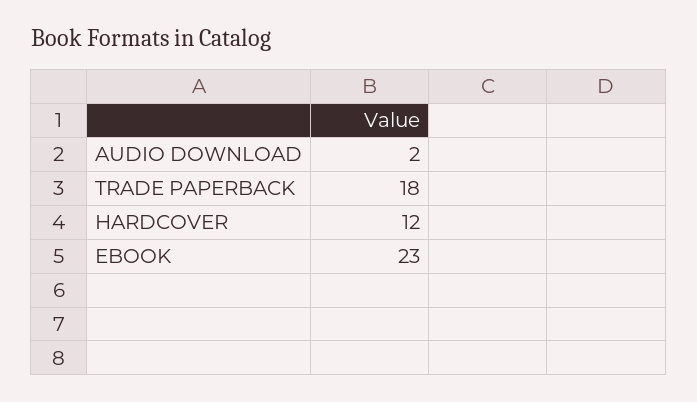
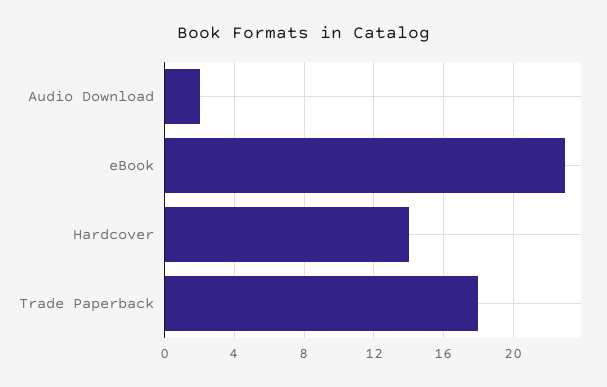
HARDCOVER: 12 -> 14

